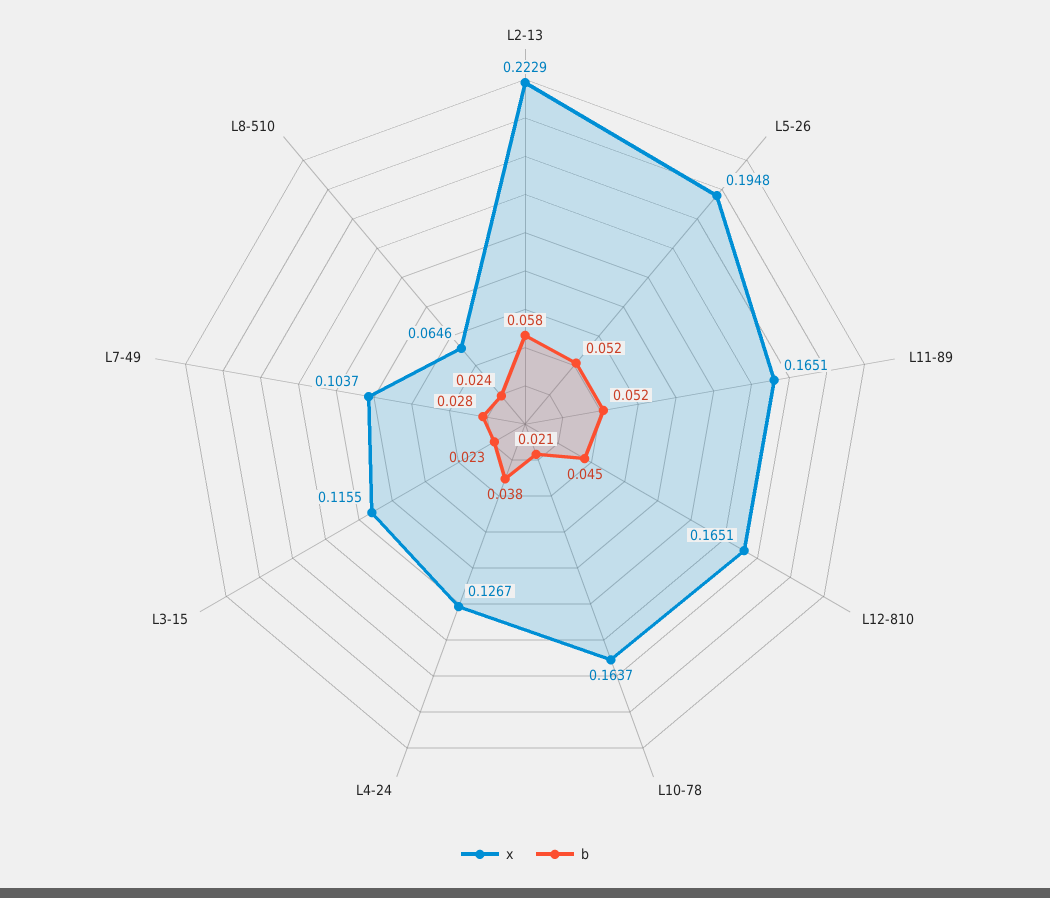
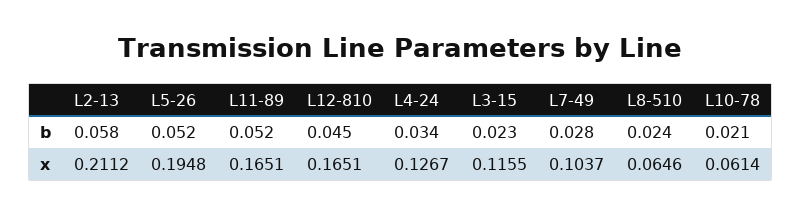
x, L2-13: 0.2229 -> 0.2112
x, L10-78: 0.1637 -> 0.0614
b, L4-24: 0.038 -> 0.034

